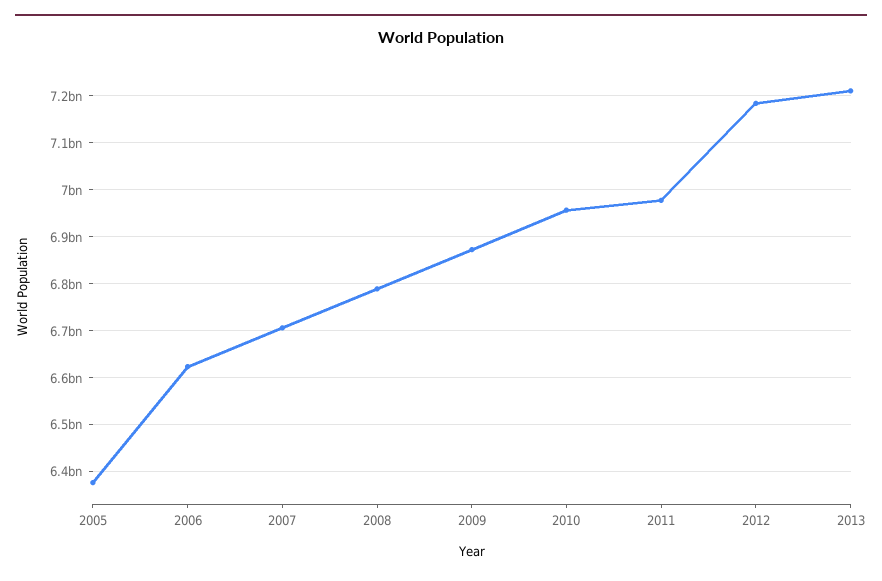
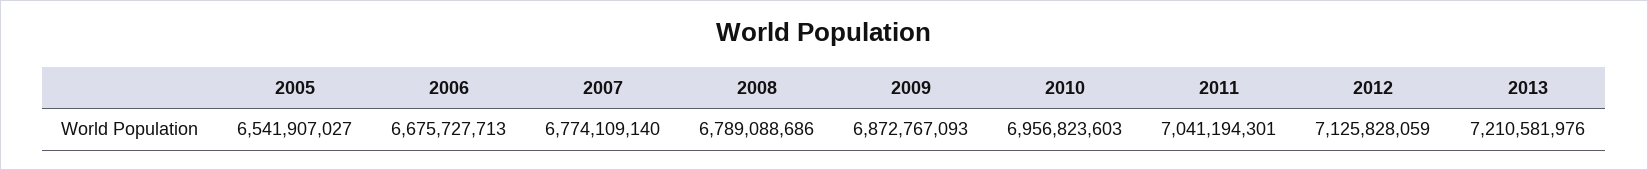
2005: 6380000000 -> 6541907027
2006: 6620000000 -> 6675727713
2007: 6700000000 -> 6774109140
2011: 6980000000 -> 7041194301
2012: 7180000000 -> 7125828059

